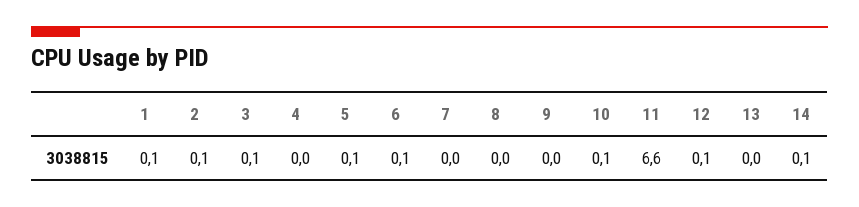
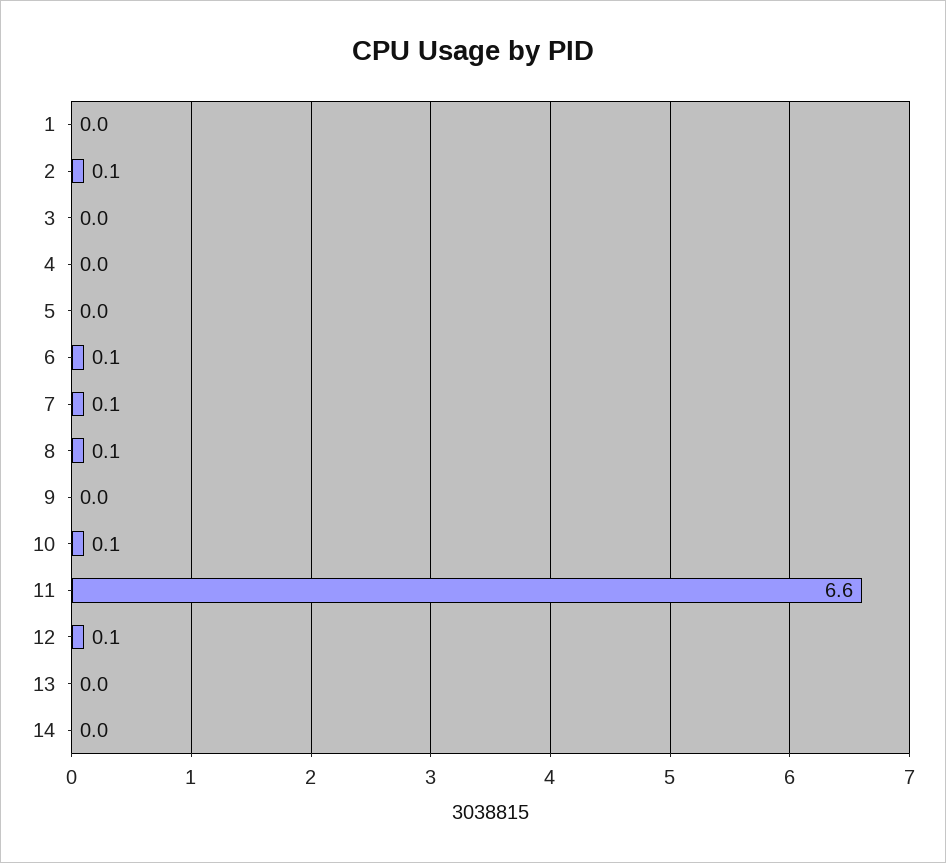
1: 0.1 -> 0
3: 0.1 -> 0
5: 0.1 -> 0
7: 0 -> 0.1
8: 0 -> 0.1
14: 0.1 -> 0

